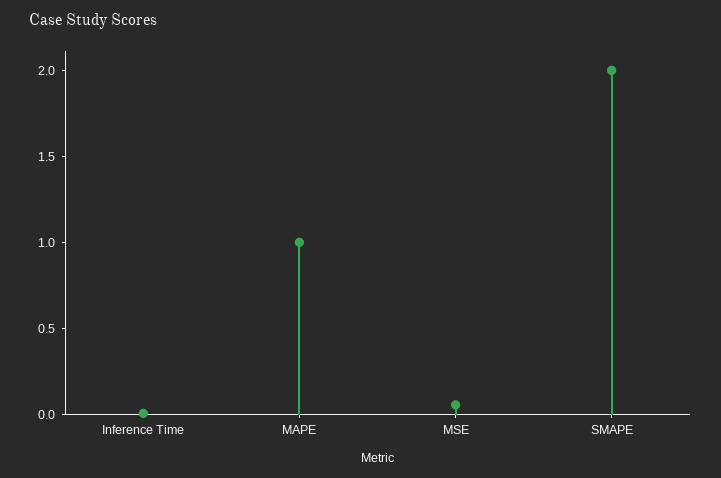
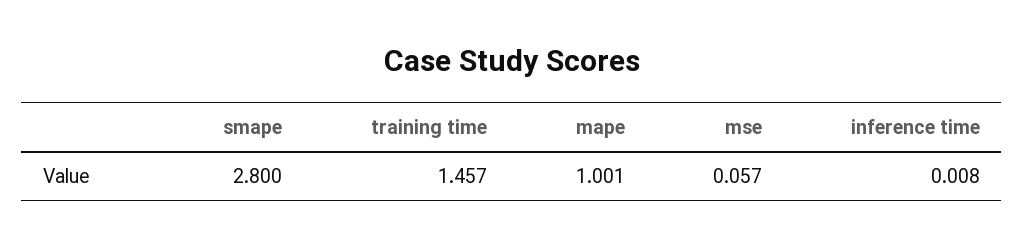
SMAPE: 2 -> 2.8
training time: none -> 1.457

